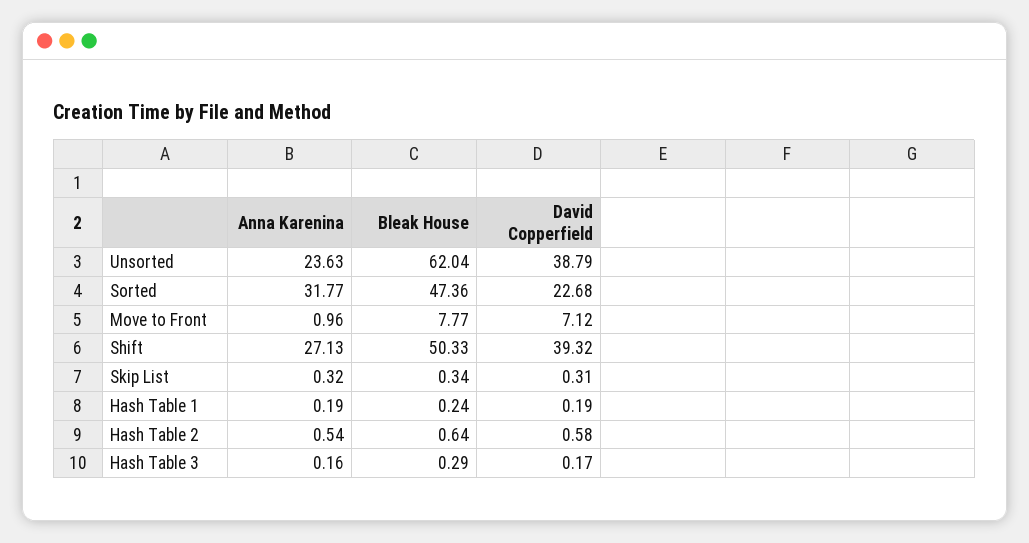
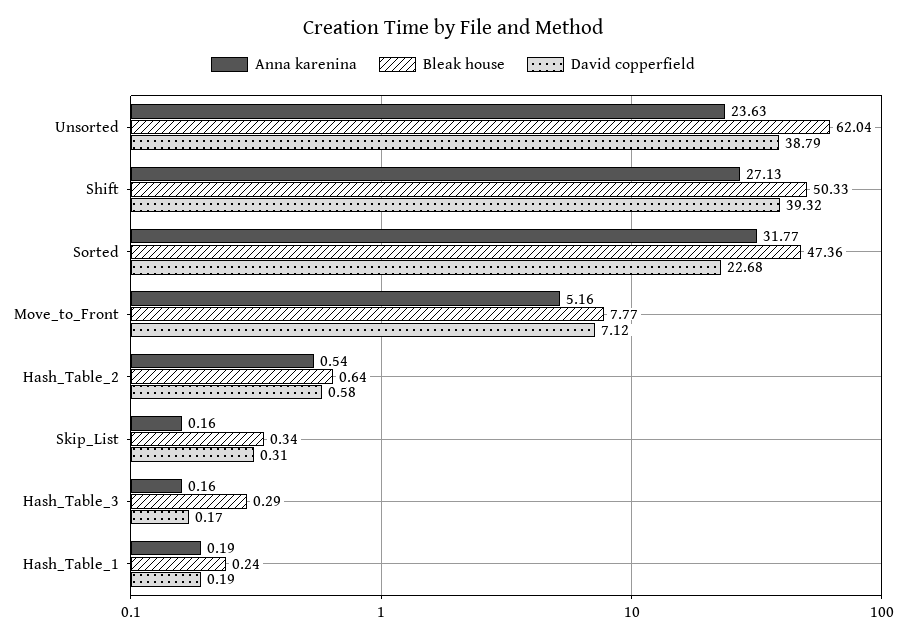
Anna Karenina, Move to Front: 0.96 -> 5.16
Anna Karenina, Skip List: 0.32 -> 0.16

